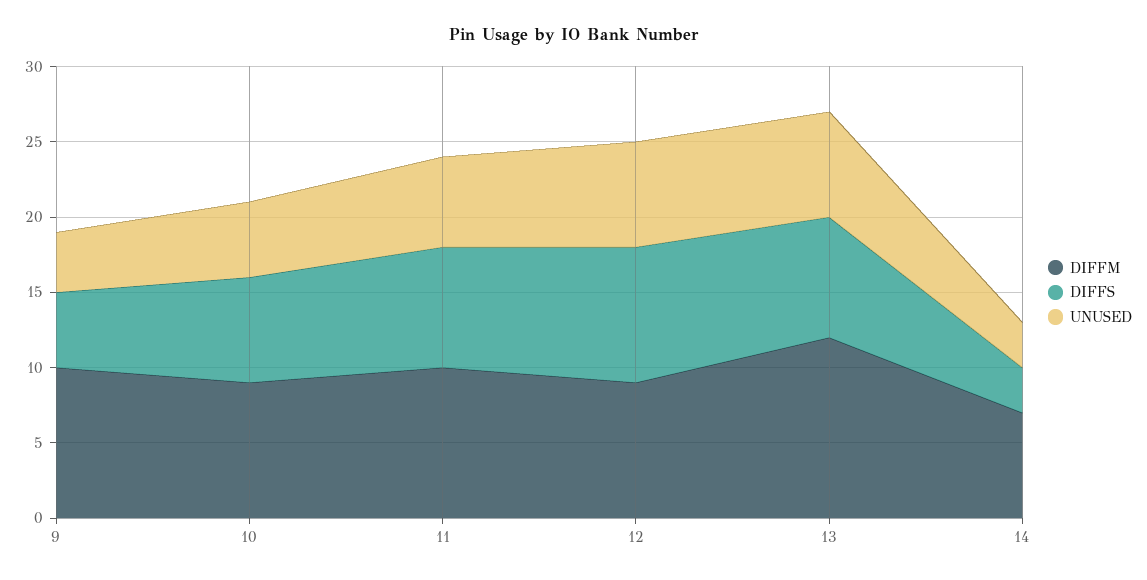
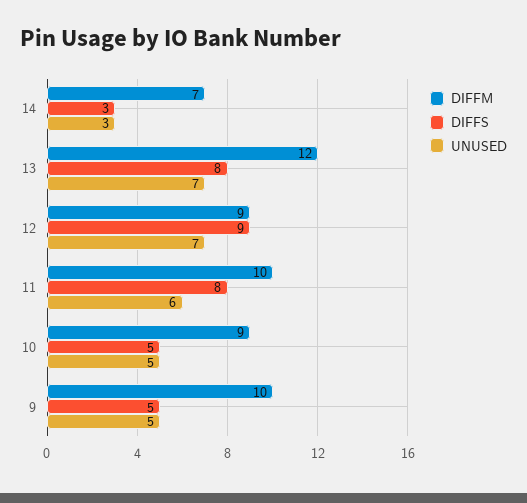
UNUSED, 9: 4 -> 5
DIFFS, 10: 7 -> 5

